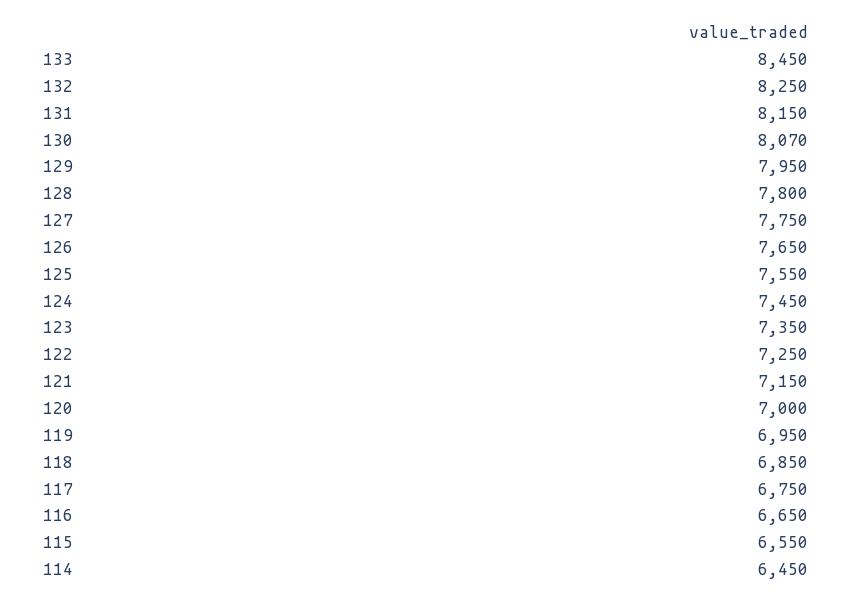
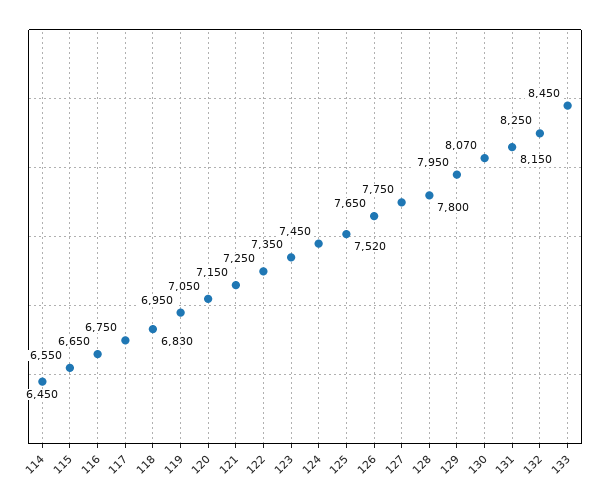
125: 7550 -> 7520
120: 7000 -> 7050
118: 6850 -> 6830

